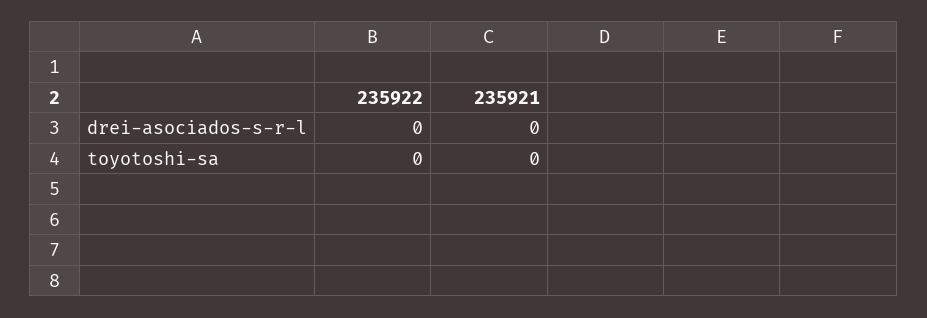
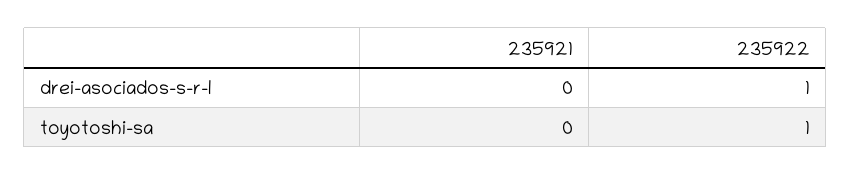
235922, drei-asociados-s-r-l: 0 -> 1
235922, toyotoshi-sa: 0 -> 1

